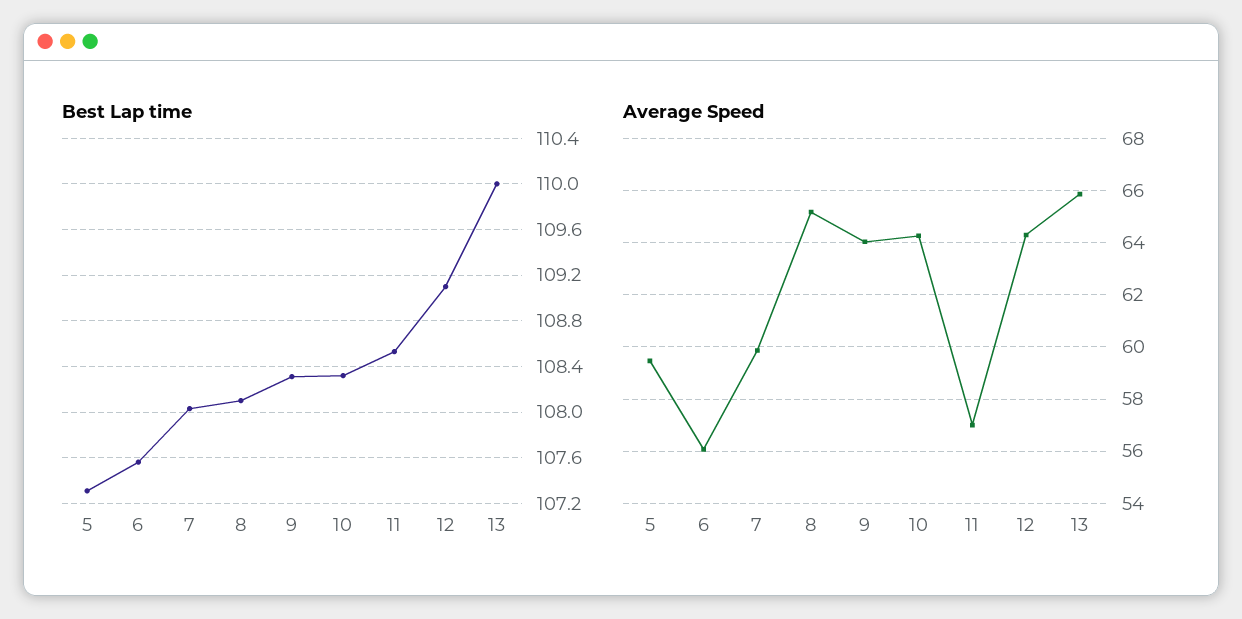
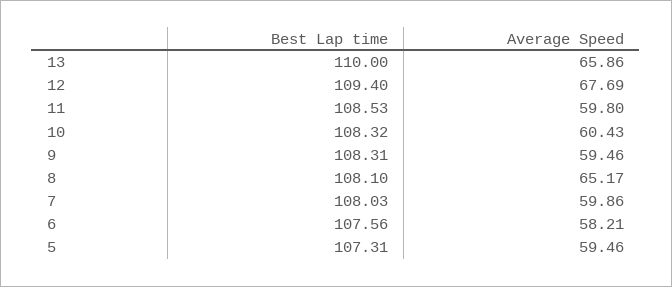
Best Lap time, 12: 109.1 -> 109.4
Average Speed, 6: 56 -> 58.21
Average Speed, 9: 64 -> 59.46
Average Speed, 10: 64.25 -> 60.43
Average Speed, 11: 57 -> 59.8
Average Speed, 12: 64.25 -> 67.69

